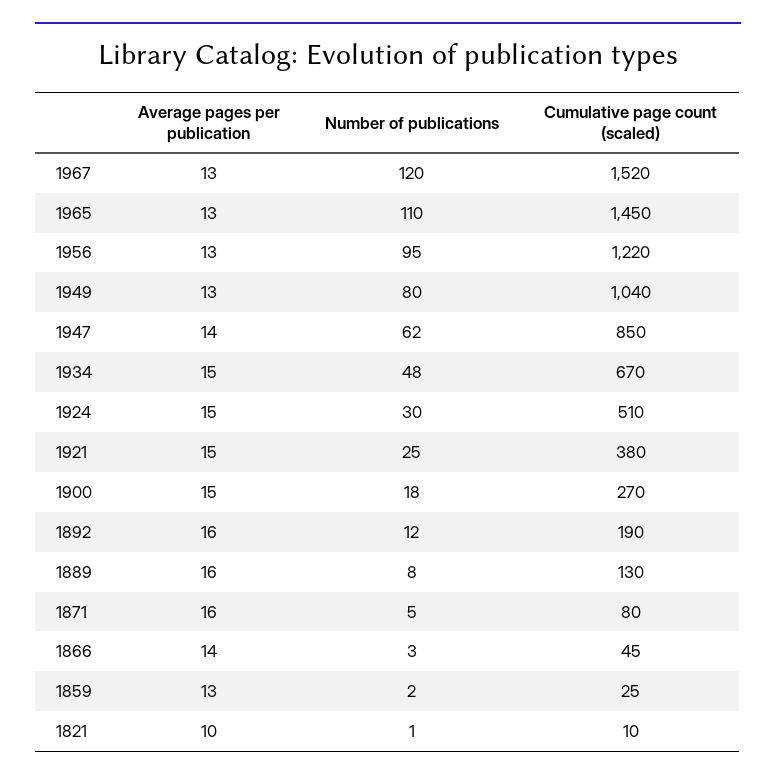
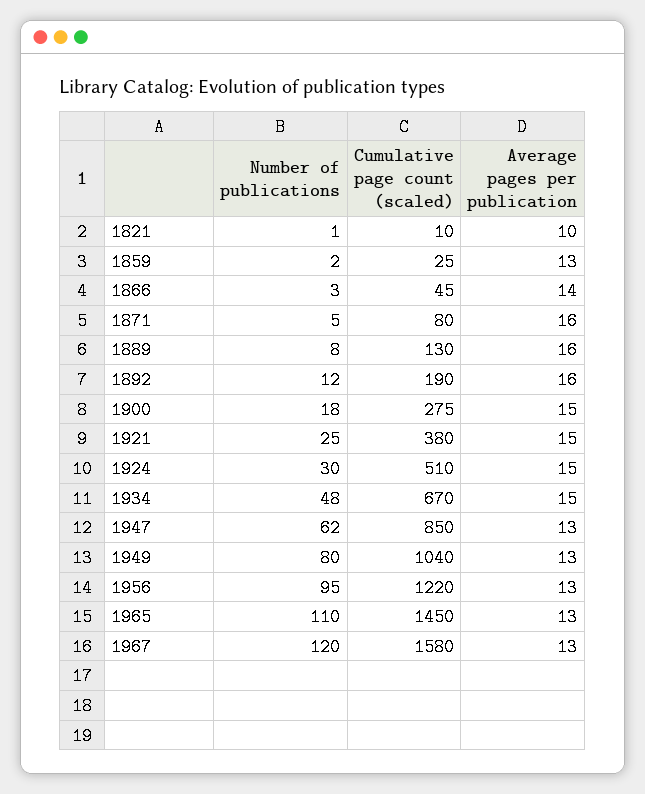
Cumulative page count (scaled), 1967: 1520 -> 1580
Average pages per publication, 1947: 14 -> 13
Cumulative page count (scaled), 1900: 270 -> 275

